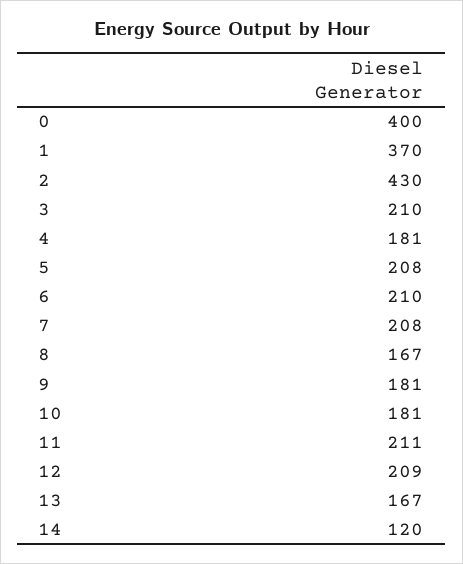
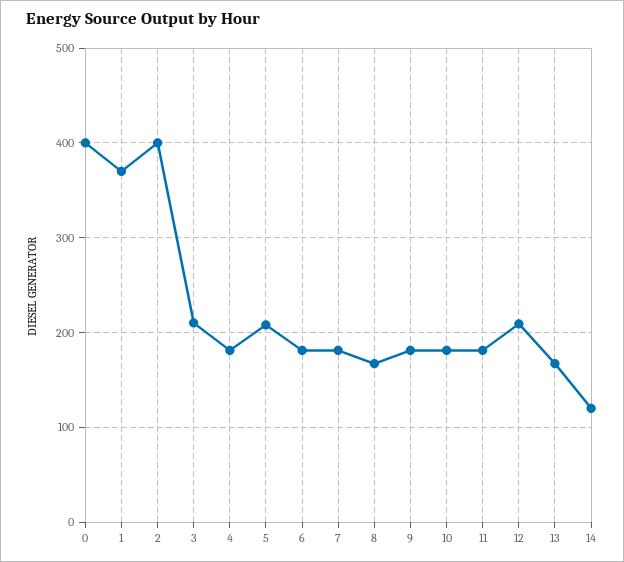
2: 430 -> 400
6: 210 -> 180
7: 208 -> 180
11: 211 -> 180

